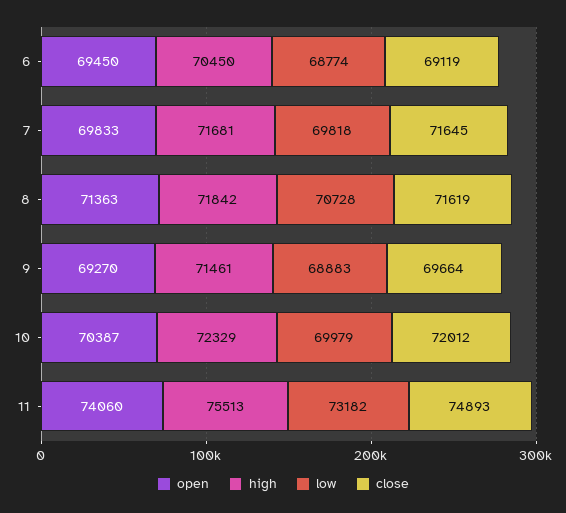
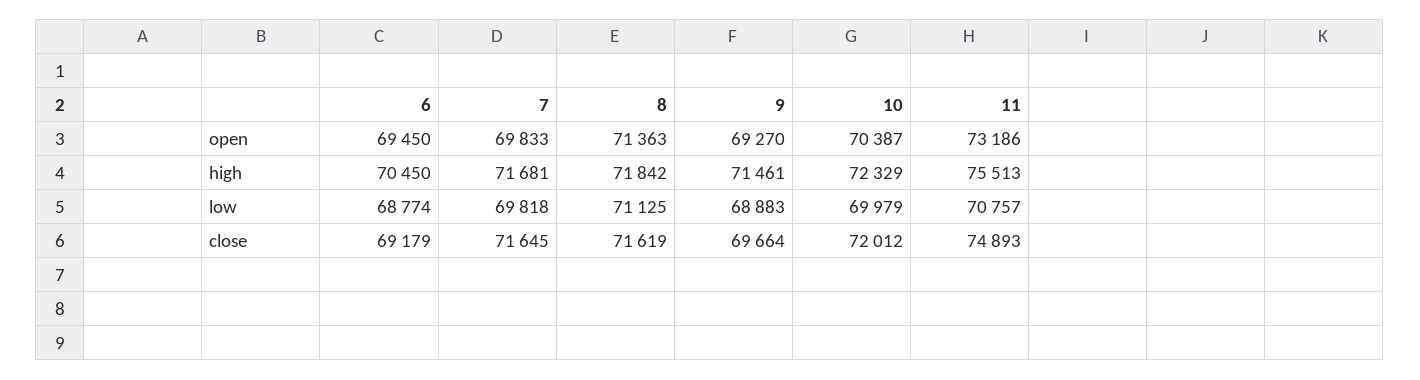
close, 6: 69119 -> 69179
low, 8: 70728 -> 71125
open, 11: 74060 -> 73186
low, 11: 73182 -> 70757

